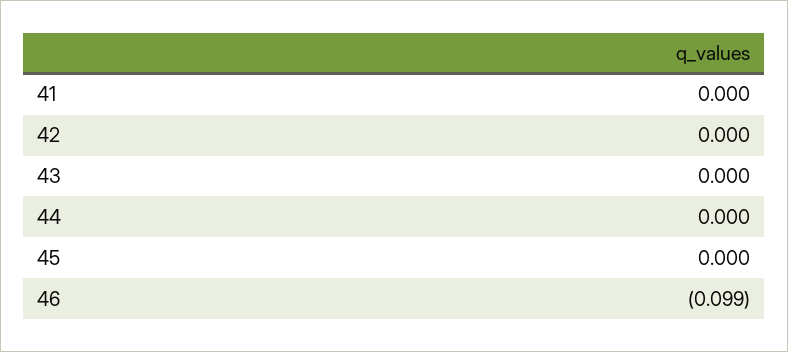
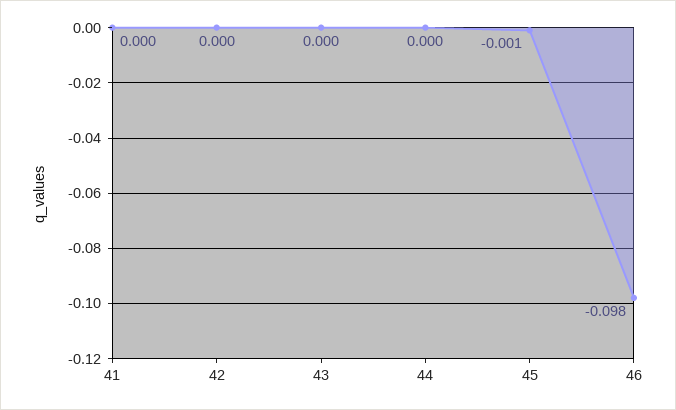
45: 0 -> -0.001
46: -0.099 -> -0.098

